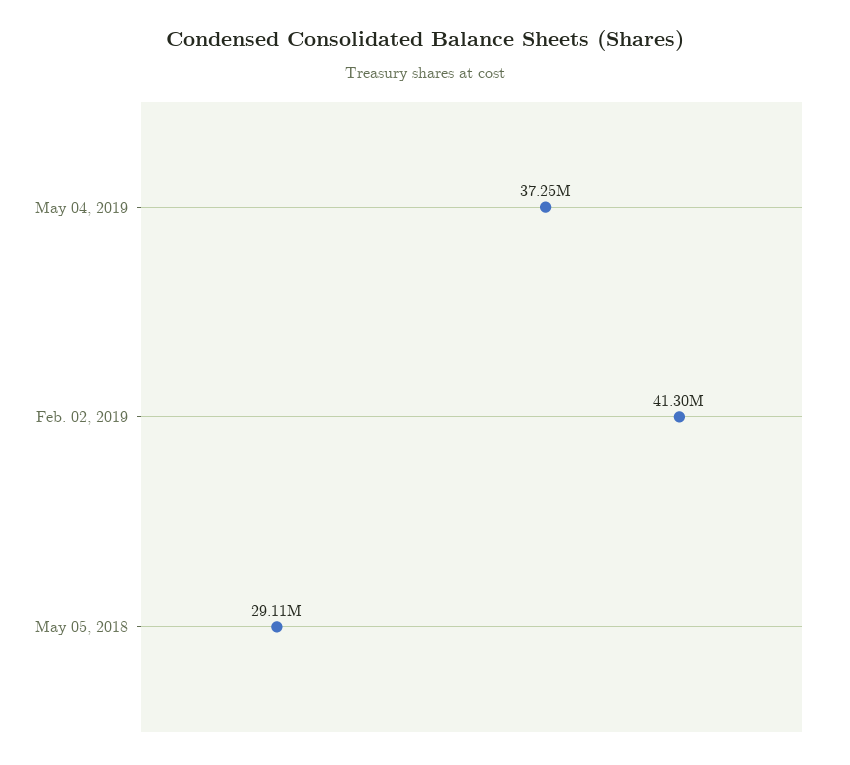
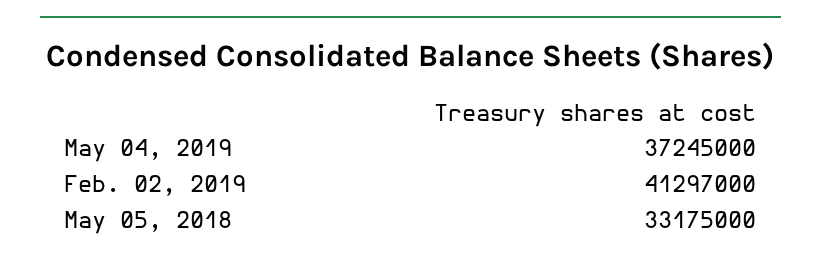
May 05, 2018: 29110000 -> 33175000

